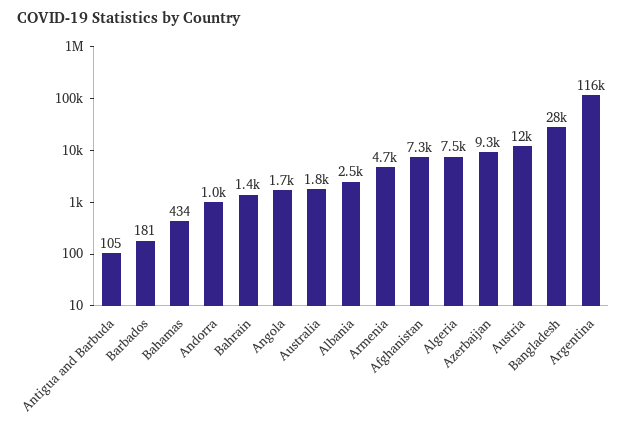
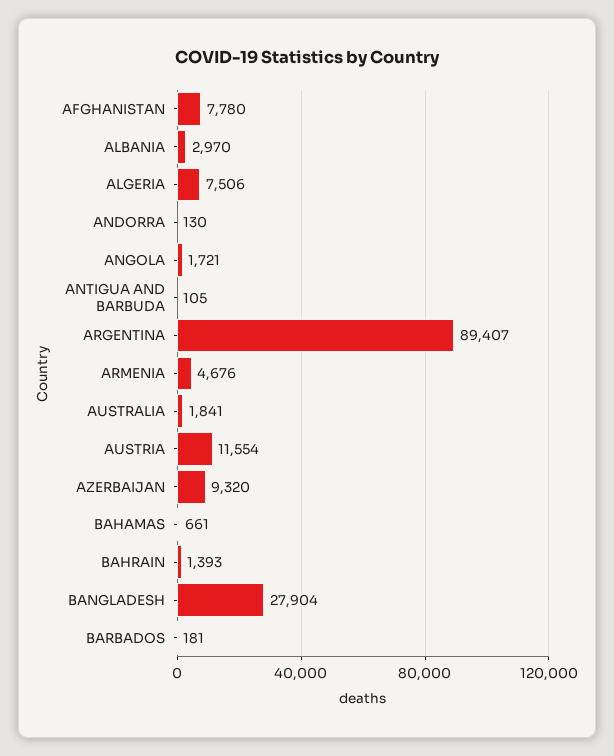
Bahamas: 434 -> 661
Andorra: 1000 -> 130
Albania: 2500 -> 2970
Afghanistan: 7300 -> 7780
Argentina: 116000 -> 89407

